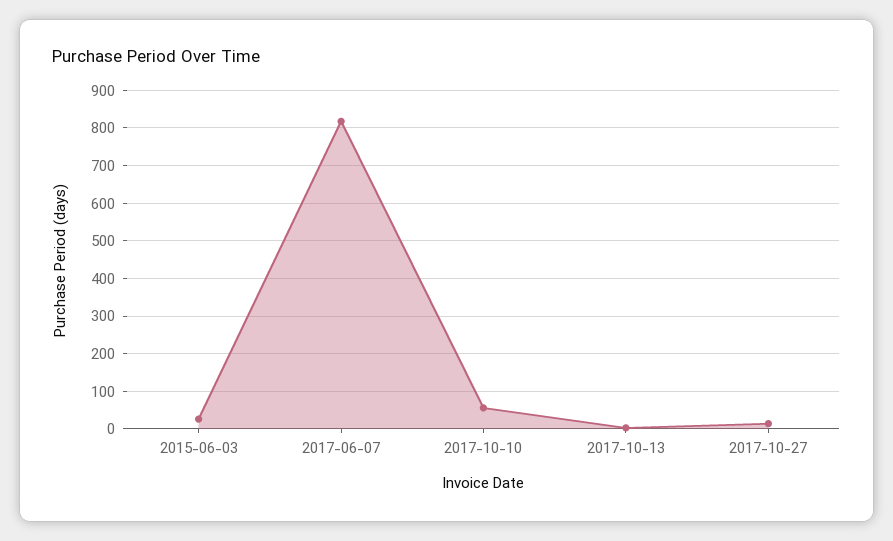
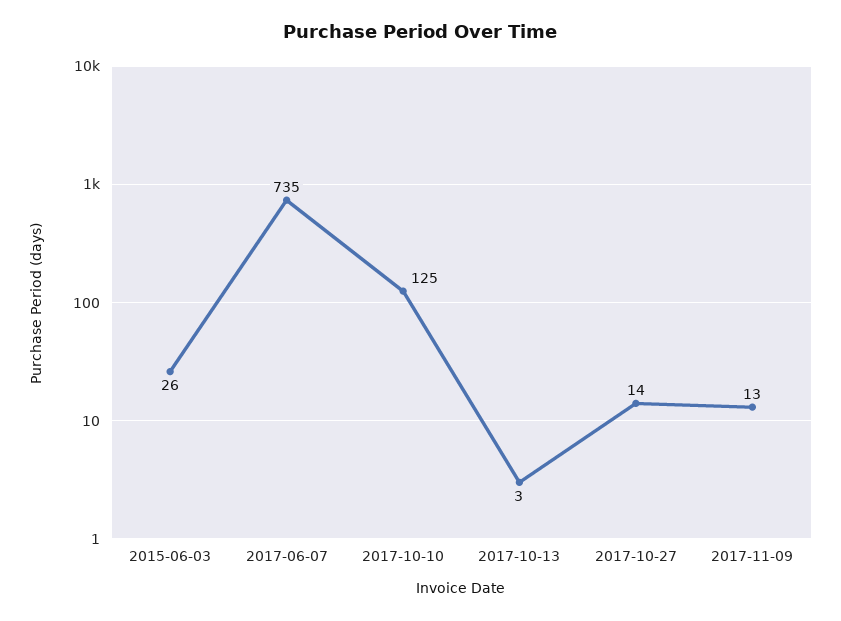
2017-06-07: 820 -> 735
2017-10-10: 60 -> 125
2017-11-09: none -> 13

